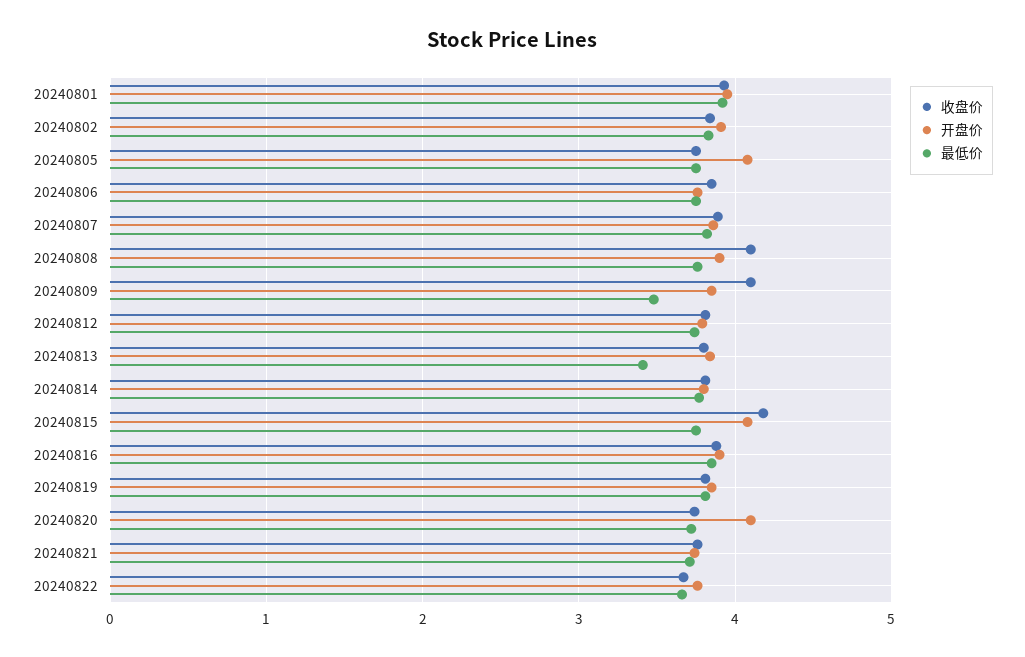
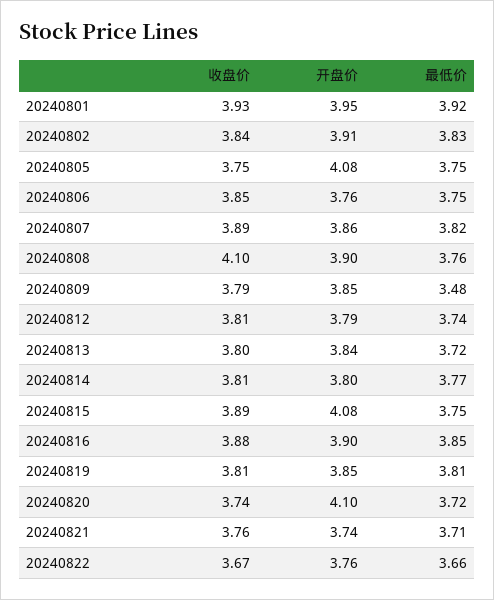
收盘价, 20240809: 4.1 -> 3.79
最低价, 20240813: 3.4 -> 3.72
收盘价, 20240815: 4.2 -> 3.89

